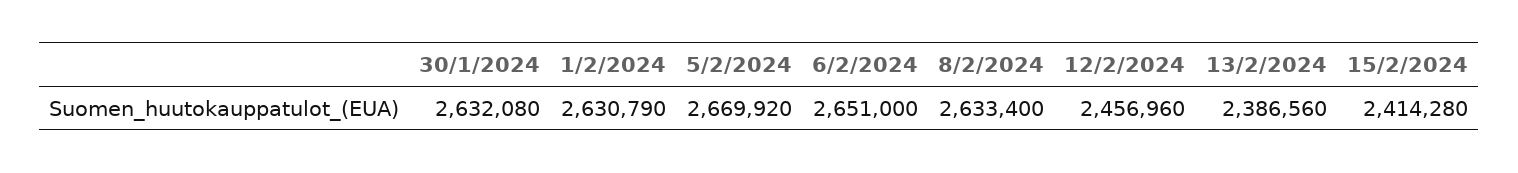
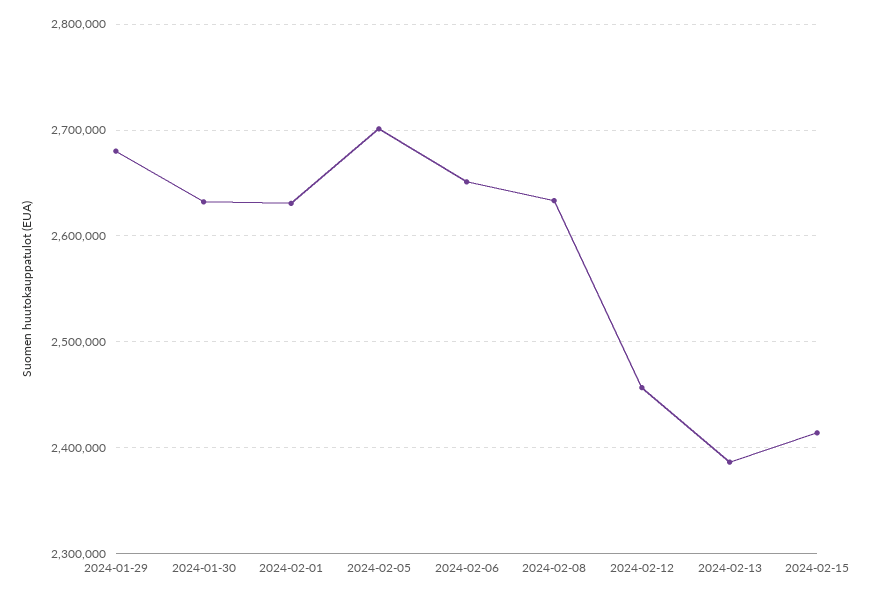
5/2/2024: 2669920 -> 2700000
2024-01-29: none -> 2680000

